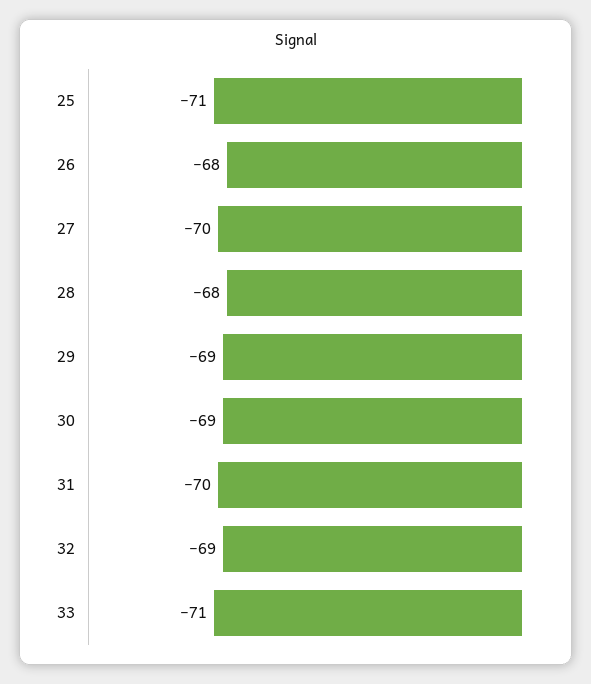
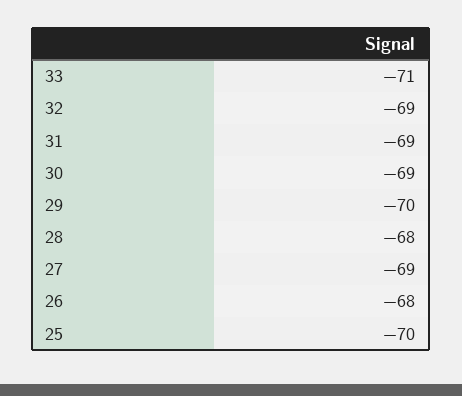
25: -71 -> -70
27: -70 -> -69
29: -69 -> -70
31: -70 -> -69

